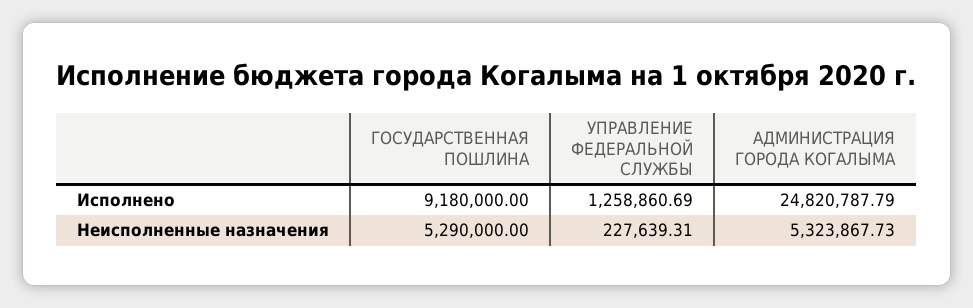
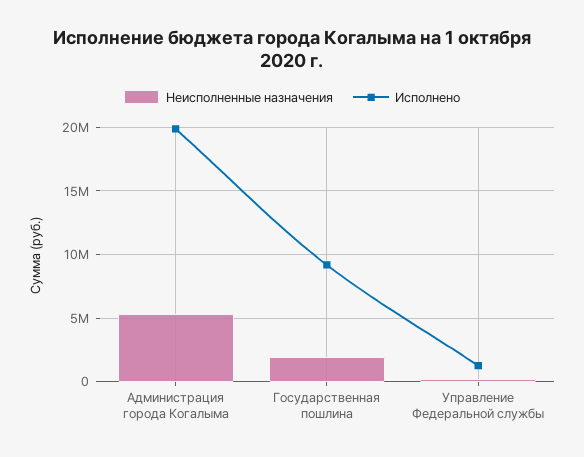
Исполнено, АДМИНИСТРАЦИЯ ГОРОДА КОГАЛЫМА: 24820787.79 -> 20000000
Неисполненные назначения, ГОСУДАРСТВЕННАЯ ПОШЛИНА: 5290000 -> 2000000

